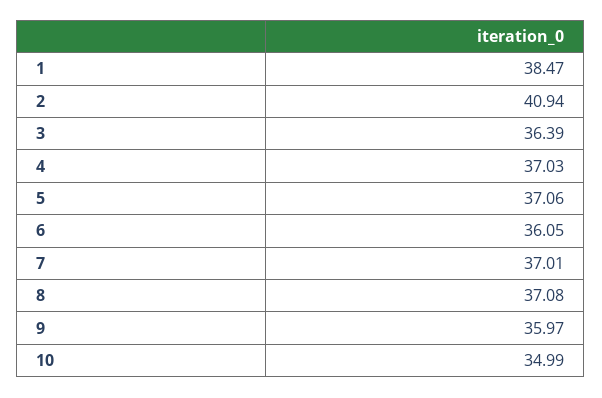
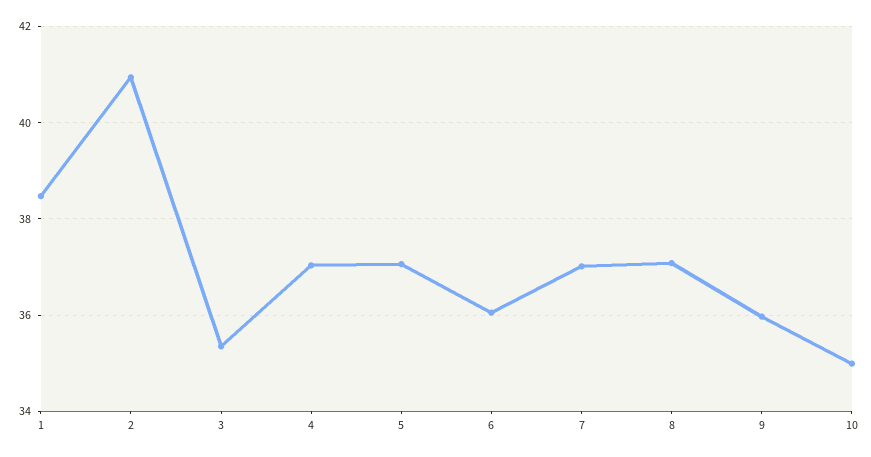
3: 36.39 -> 35.4

